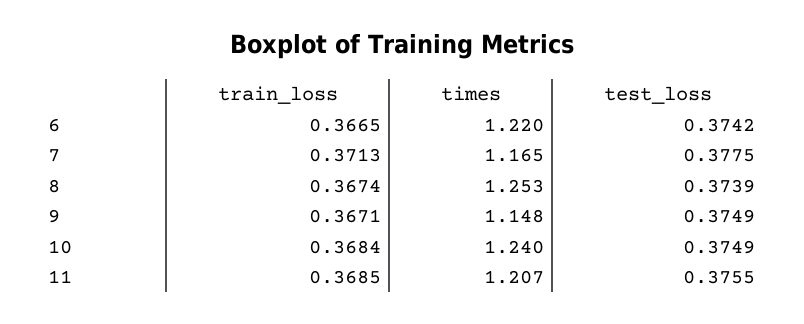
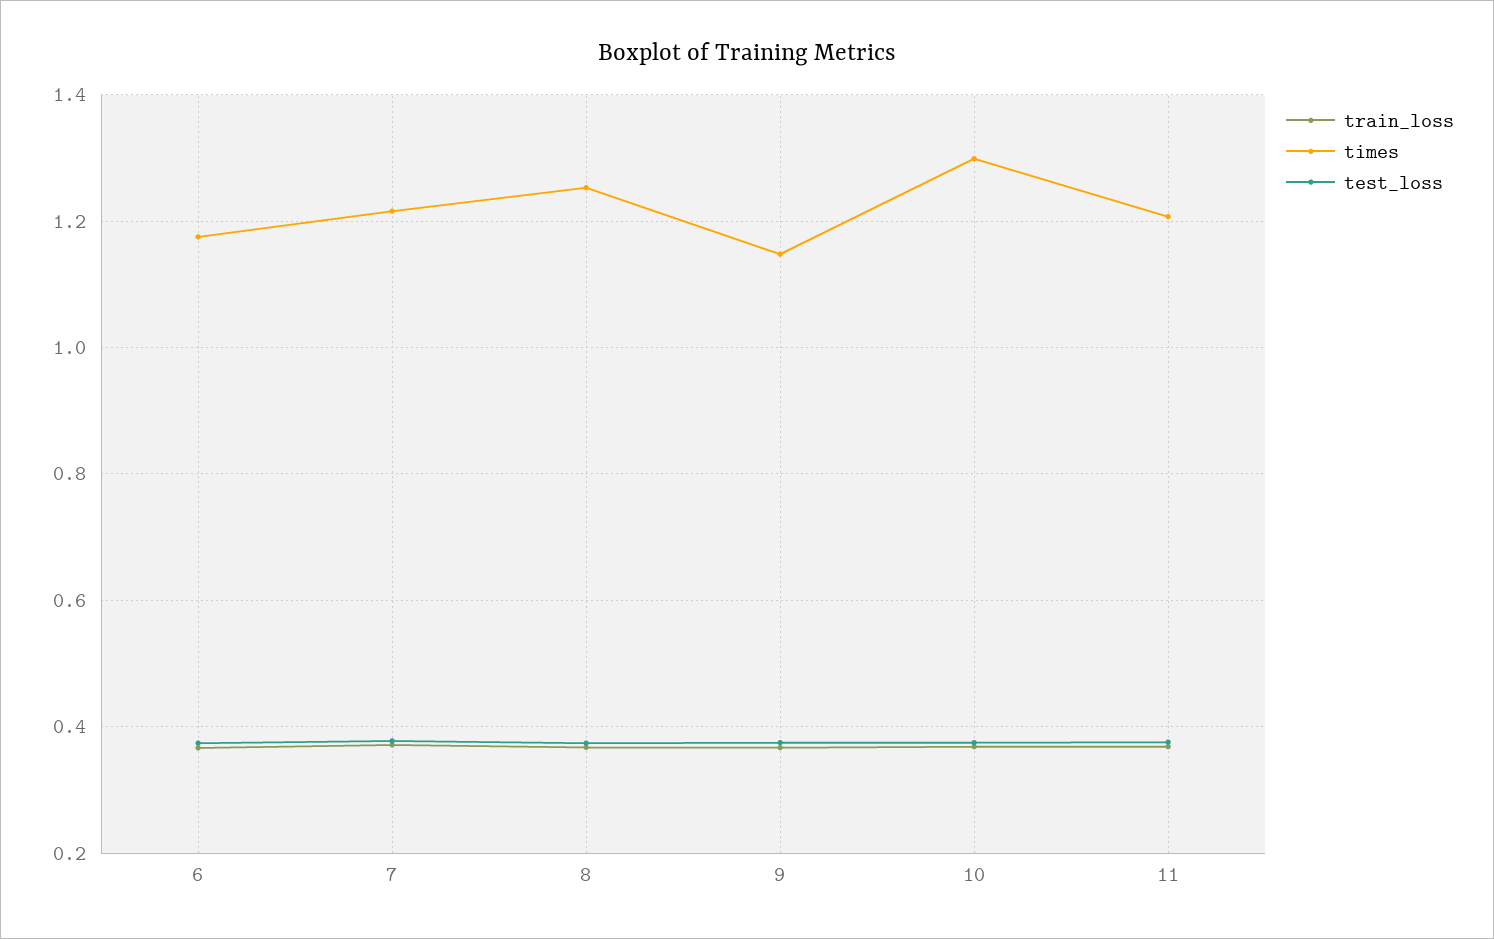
times, 6: 1.22 -> 1.18
times, 7: 1.165 -> 1.22
times, 10: 1.24 -> 1.3

